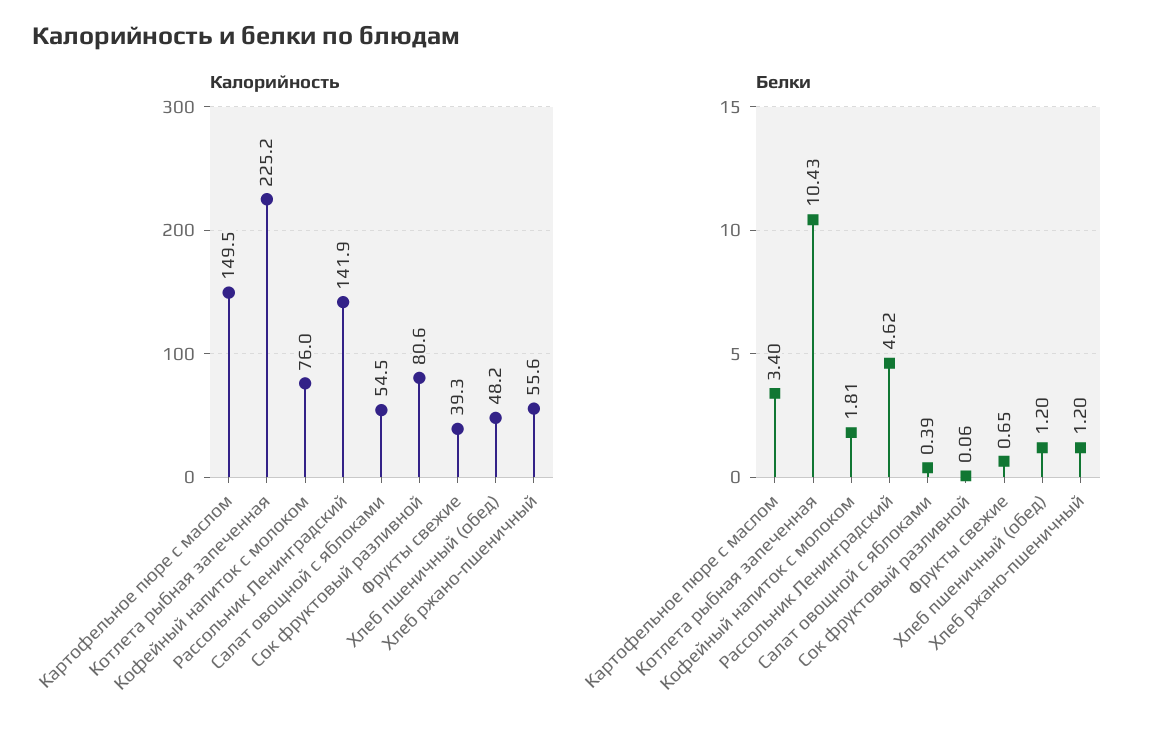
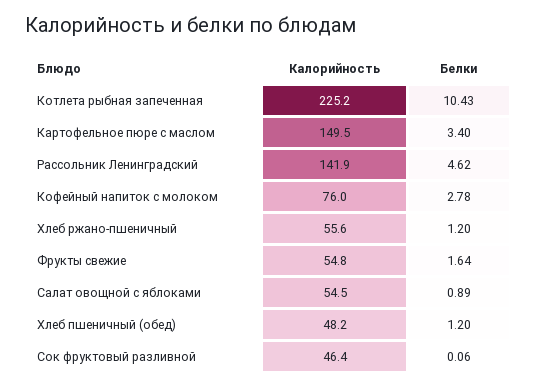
Калорийность, Сок фруктовый разливной: 80.6 -> 46.4
Калорийность, Фрукты свежие: 39.3 -> 54.8
Белки, Кофейный напиток с молоком: 1.81 -> 2.78
Белки, Салат овощной с яблоками: 0.39 -> 0.89
Белки, Фрукты свежие: 0.65 -> 1.64

